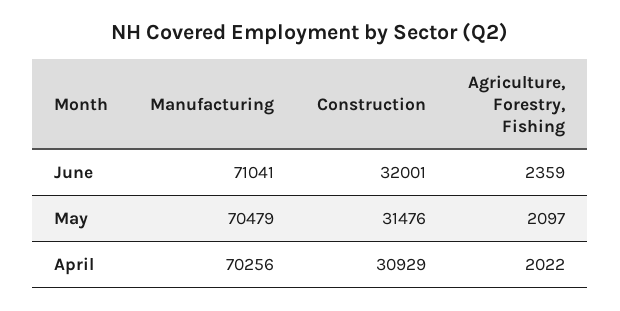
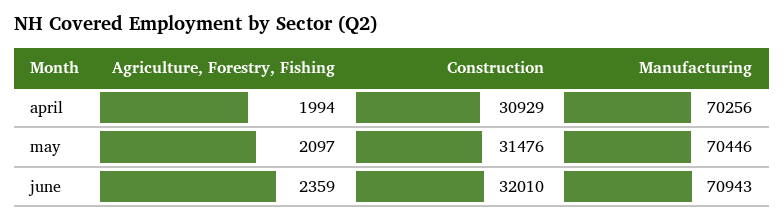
Manufacturing, June: 71041 -> 70943
Construction, June: 32001 -> 32010
Manufacturing, May: 70479 -> 70446
Agriculture, Forestry, Fishing, April: 2022 -> 1994

